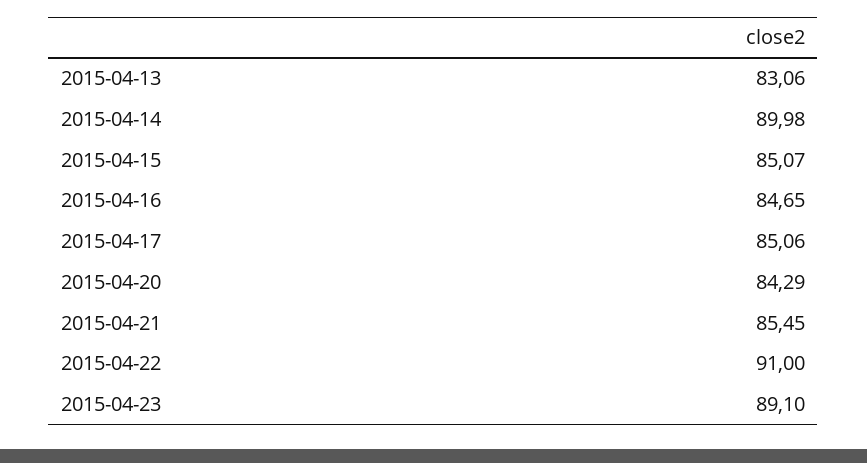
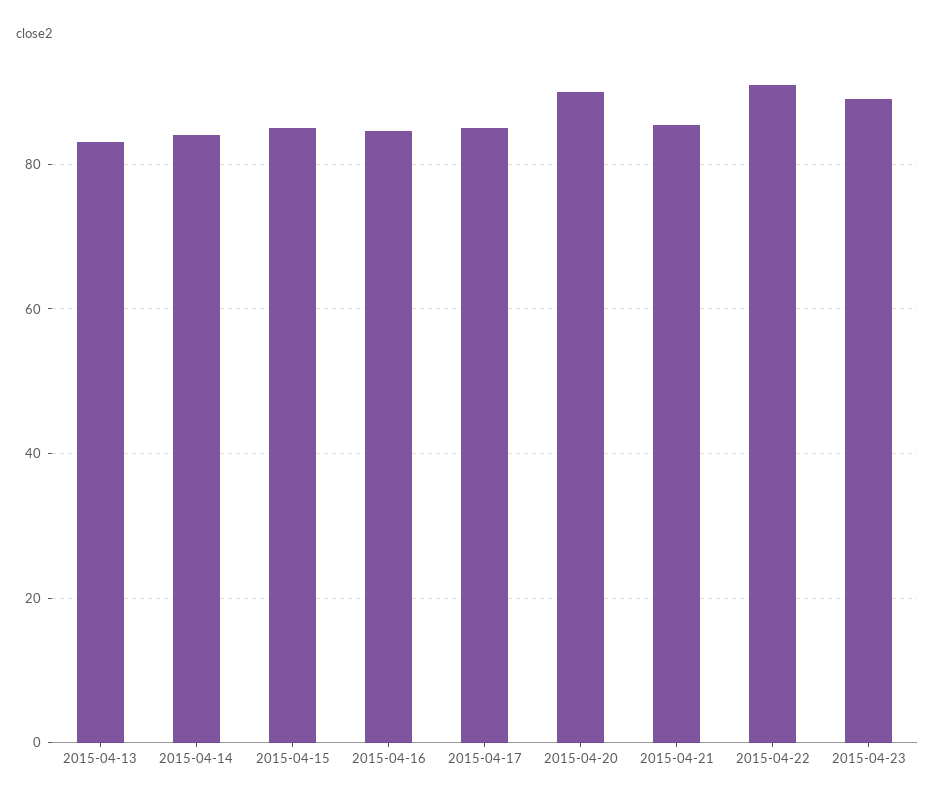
2015-04-14: 89.98 -> 84
2015-04-20: 84.29 -> 90

